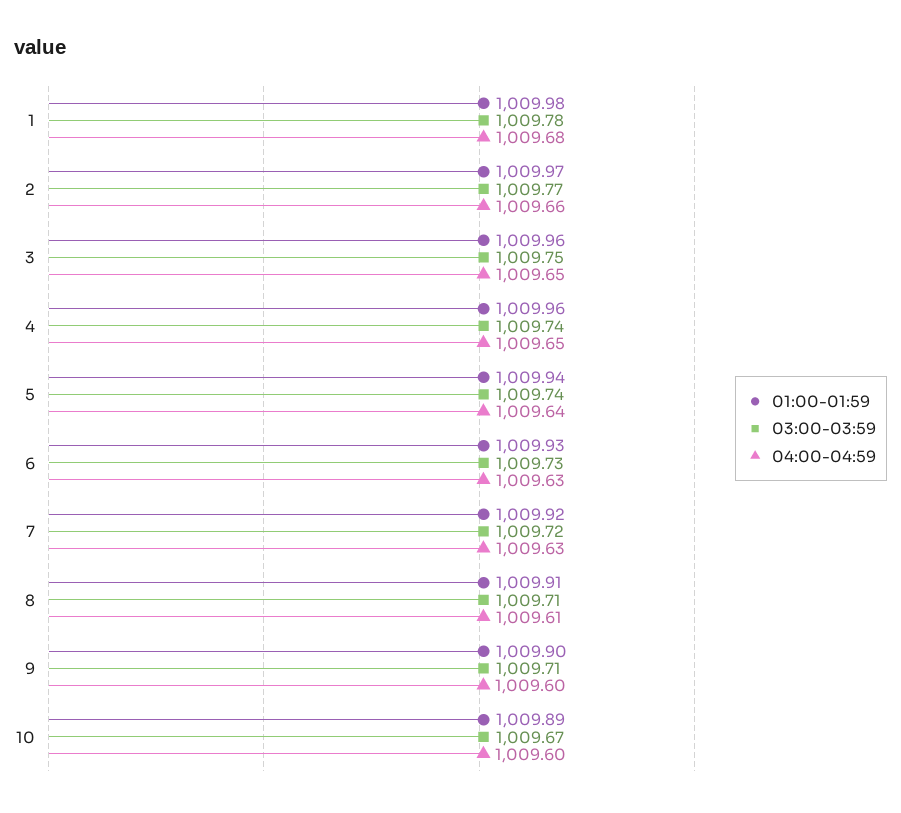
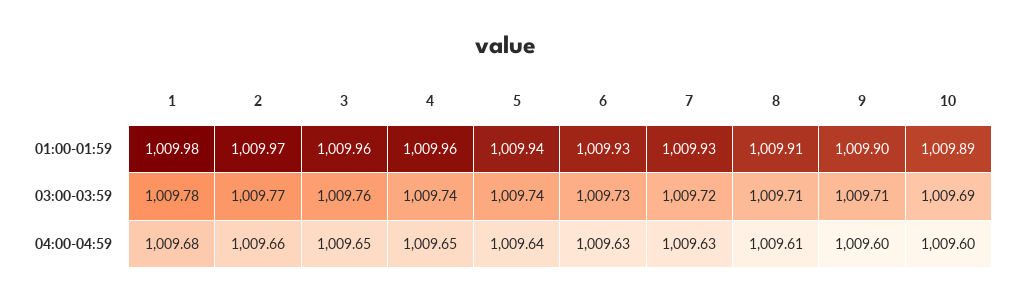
03:00-03:59, 3: 1009.75 -> 1009.76
01:00-01:59, 7: 1009.92 -> 1009.93
03:00-03:59, 10: 1009.67 -> 1009.69

